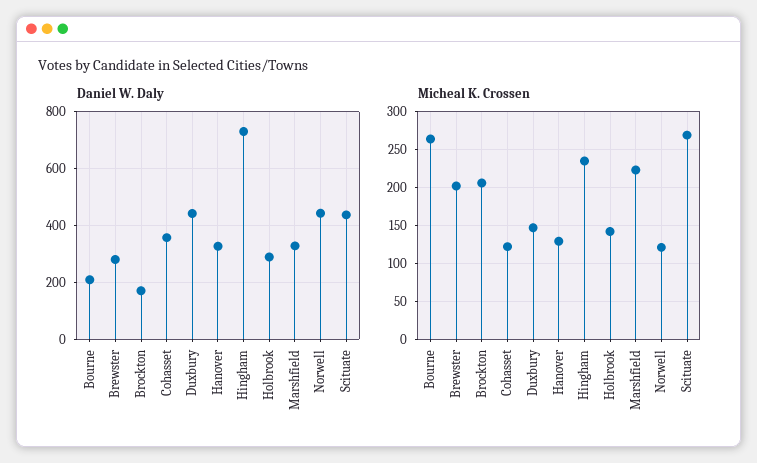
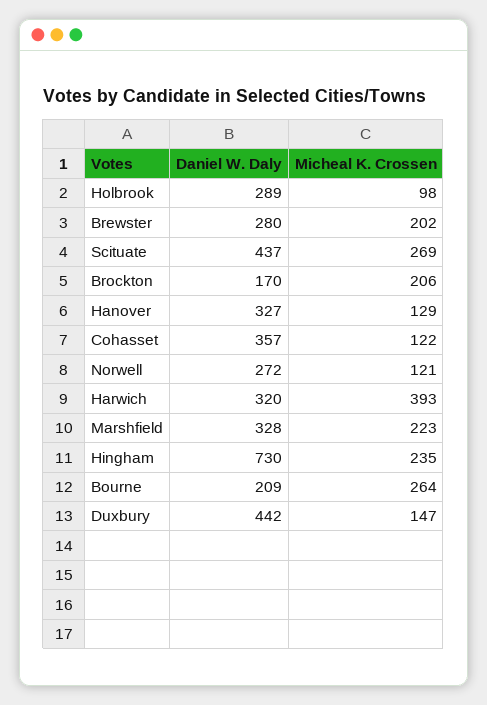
Daniel W. Daly, Norwell: 450 -> 272
Micheal K. Crossen, Holbrook: 140 -> 98
Daniel W. Daly, Harwich: none -> 320
Micheal K. Crossen, Harwich: none -> 393

